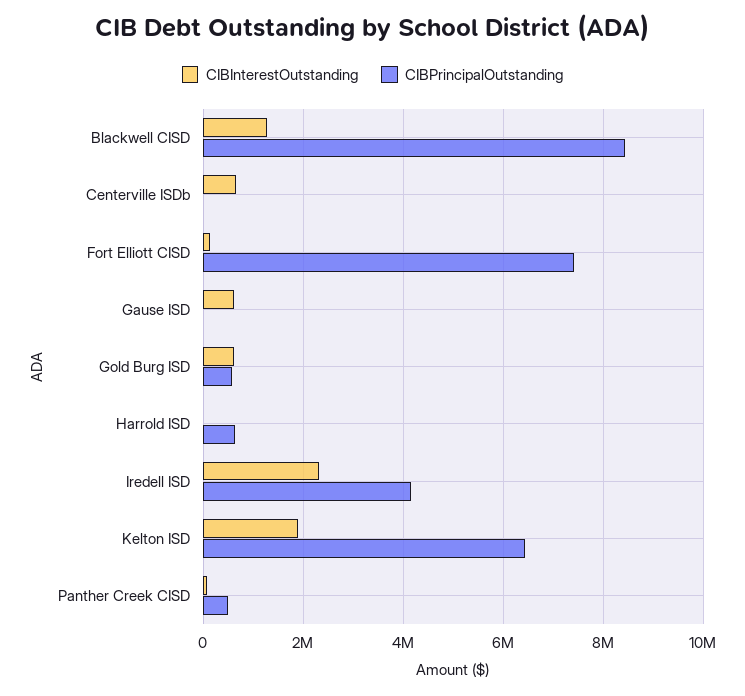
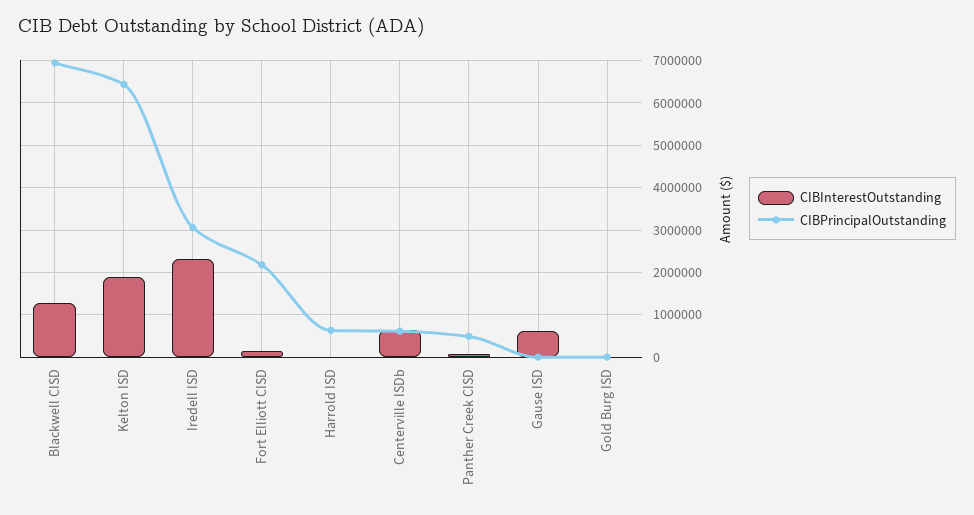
CIBPrincipalOutstanding, Blackwell CISD: 8400000 -> 7000000
CIBPrincipalOutstanding, Centerville ISDb: 0 -> 600000
CIBPrincipalOutstanding, Fort Elliott CISD: 7400000 -> 2200000
CIBInterestOutstanding, Gold Burg ISD: 600000 -> 0
CIBPrincipalOutstanding, Gold Burg ISD: 600000 -> 0
CIBPrincipalOutstanding, Iredell ISD: 4200000 -> 3000000

